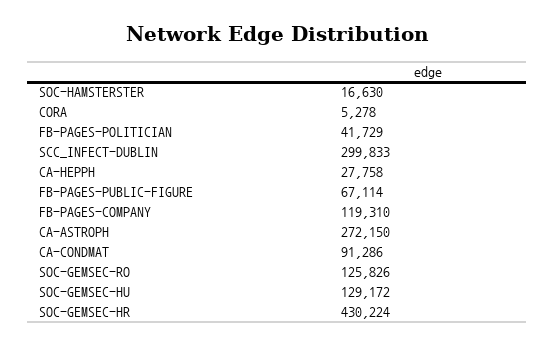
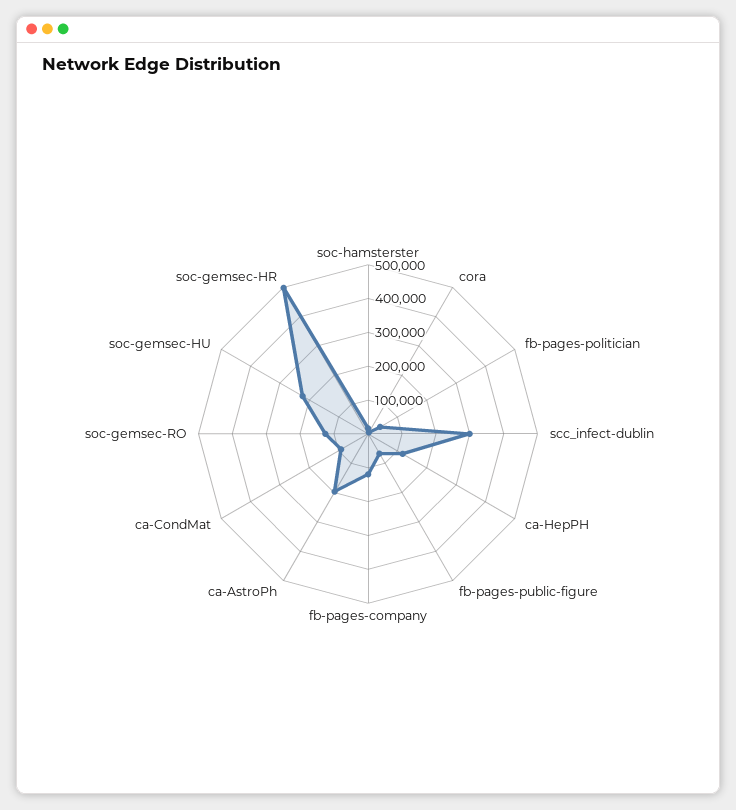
CA-HEPPH: 27758 -> 125000
CA-ASTROPH: 272150 -> 200000
SOC-GEMSEC-HU: 129172 -> 225000
SOC-GEMSEC-HR: 430224 -> 500000

